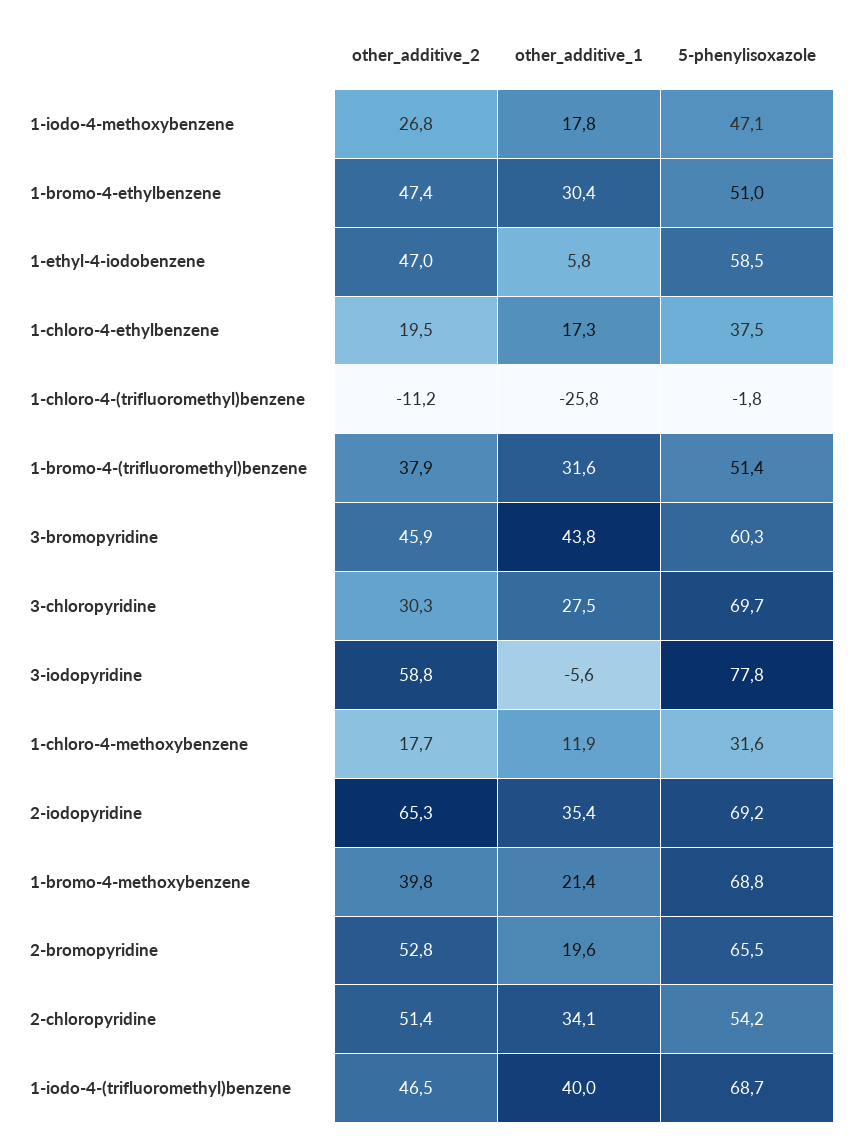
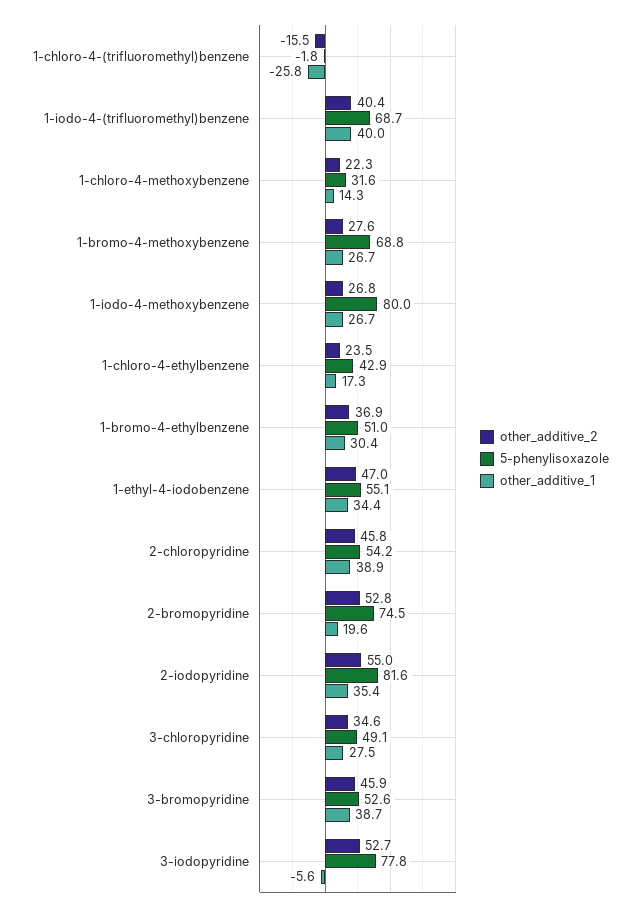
other_additive_1, 1-iodo-4-methoxybenzene: 17.8 -> 26.7
5-phenylisoxazole, 1-iodo-4-methoxybenzene: 47.1 -> 80
other_additive_2, 1-bromo-4-ethylbenzene: 47.4 -> 36.9
other_additive_1, 1-ethyl-4-iodobenzene: 5.8 -> 34.4
5-phenylisoxazole, 1-ethyl-4-iodobenzene: 58.5 -> 55.1
other_additive_2, 1-chloro-4-ethylbenzene: 19.5 -> 23.5
5-phenylisoxazole, 1-chloro-4-ethylbenzene: 37.5 -> 42.9
other_additive_2, 1-chloro-4-(trifluoromethyl)benzene: -11.2 -> -15.5
other_additive_2, 1-bromo-4-(trifluoromethyl)benzene: 37.9 -> none
other_additive_1, 1-bromo-4-(trifluoromethyl)benzene: 31.6 -> none
5-phenylisoxazole, 1-bromo-4-(trifluoromethyl)benzene: 51.4 -> none
other_additive_1, 3-bromopyridine: 43.8 -> 38.7
5-phenylisoxazole, 3-bromopyridine: 60.3 -> 52.6
other_additive_2, 3-chloropyridine: 30.3 -> 34.6
5-phenylisoxazole, 3-chloropyridine: 69.7 -> 49.1
other_additive_2, 3-iodopyridine: 58.8 -> 52.7
other_additive_2, 1-chloro-4-methoxybenzene: 17.7 -> 22.3
other_additive_1, 1-chloro-4-methoxybenzene: 11.9 -> 14.3
other_additive_2, 2-iodopyridine: 65.3 -> 55
5-phenylisoxazole, 2-iodopyridine: 69.2 -> 81.6
other_additive_2, 1-bromo-4-methoxybenzene: 39.8 -> 27.6
other_additive_1, 1-bromo-4-methoxybenzene: 21.4 -> 26.7
5-phenylisoxazole, 2-bromopyridine: 65.5 -> 74.5
other_additive_2, 2-chloropyridine: 51.4 -> 45.8
other_additive_1, 2-chloropyridine: 34.1 -> 38.9
other_additive_2, 1-iodo-4-(trifluoromethyl)benzene: 46.5 -> 40.4

